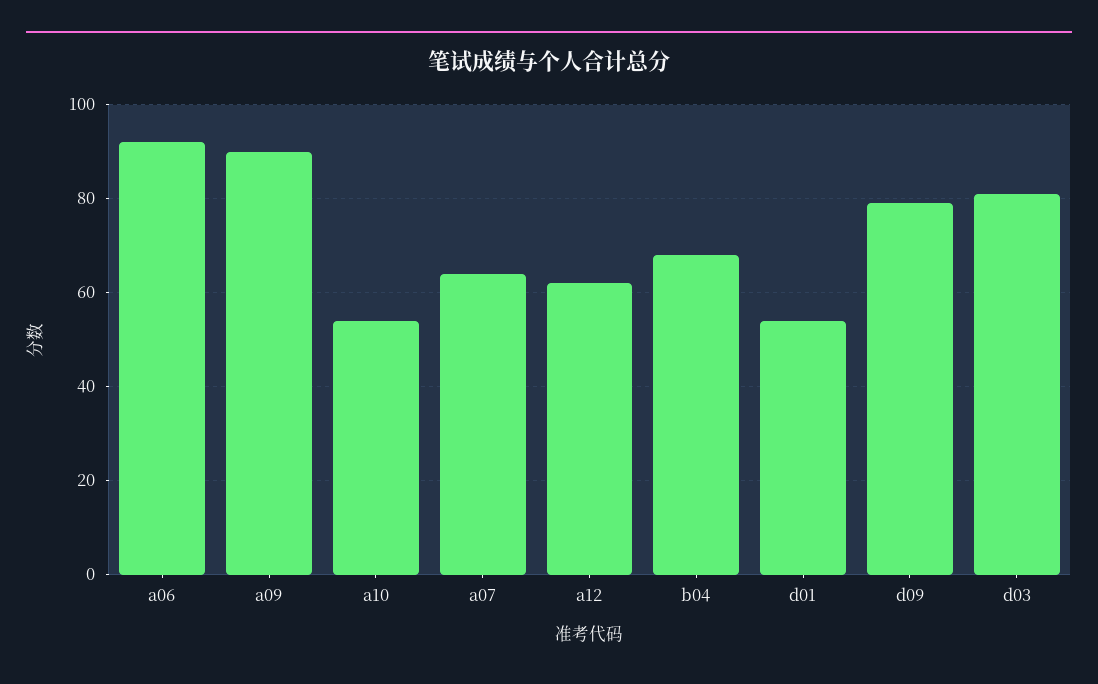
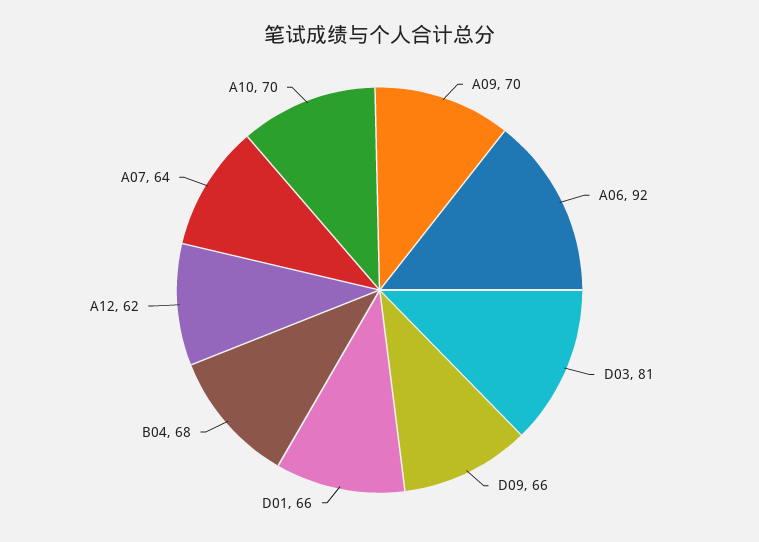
a09: 90 -> 70
a10: 55 -> 70
d01: 55 -> 66
d09: 80 -> 66

